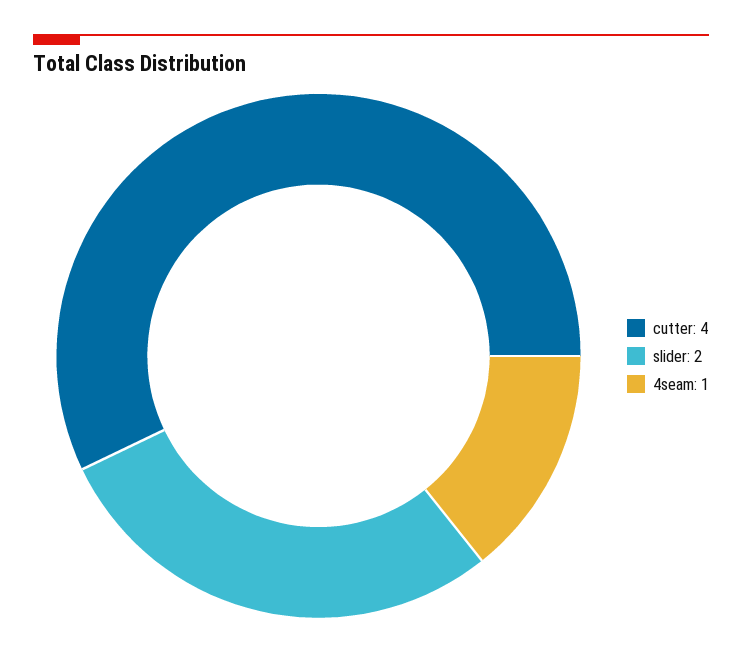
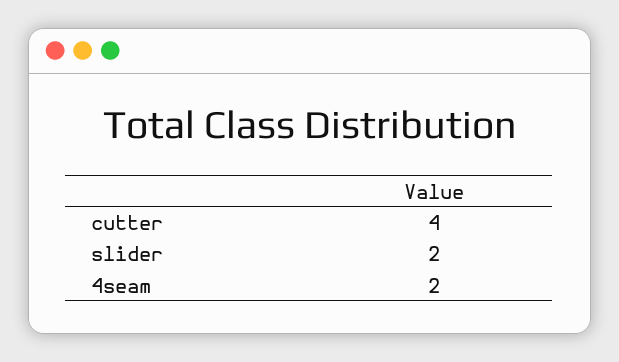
4seam: 1 -> 2

